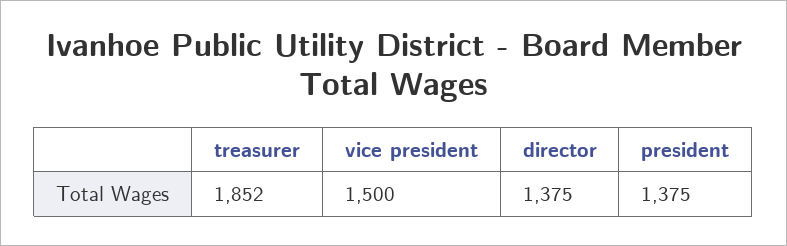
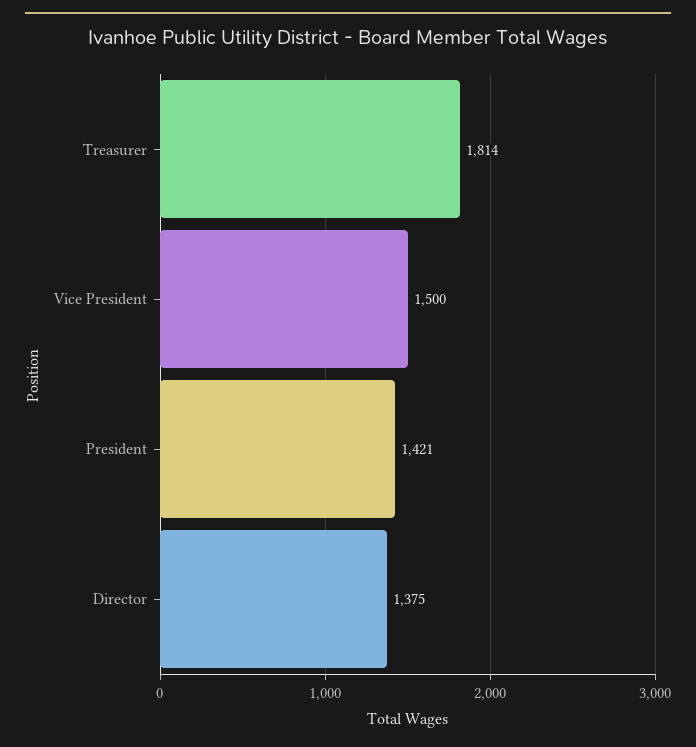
treasurer: 1852 -> 1814
president: 1375 -> 1421

